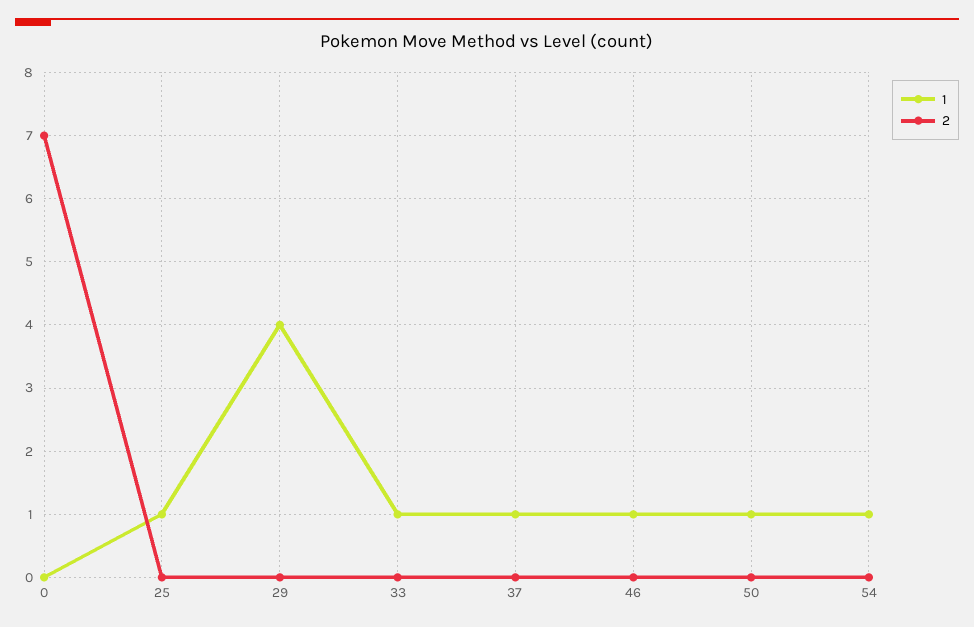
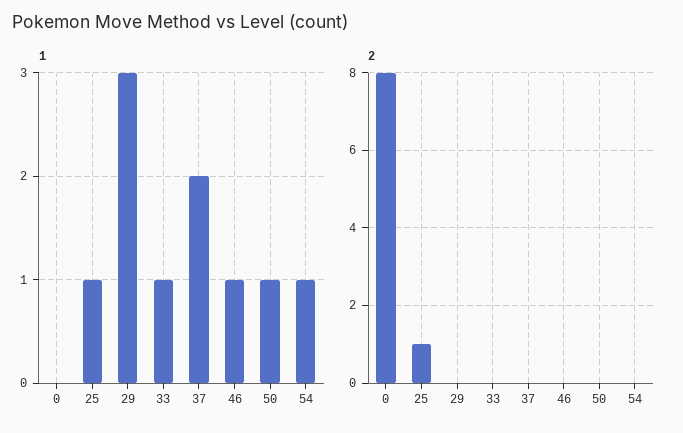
2, 0: 7 -> 8
2, 25: 0 -> 1
1, 29: 4 -> 3
1, 37: 1 -> 2

